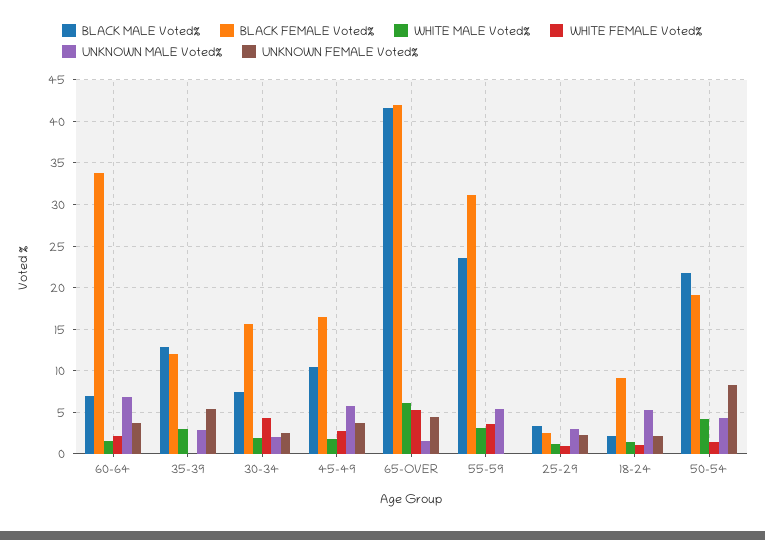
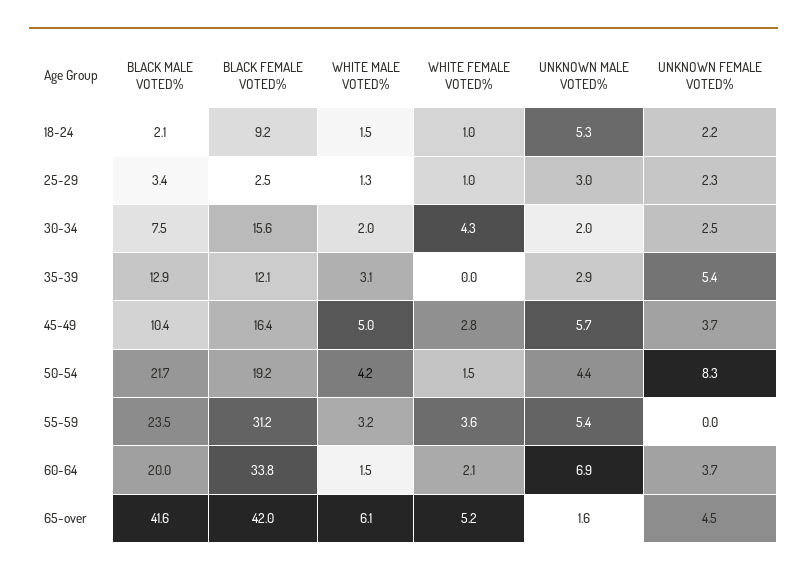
BLACK MALE Voted%, 60-64: 7 -> 20
WHITE MALE Voted%, 45-49: 2 -> 5

